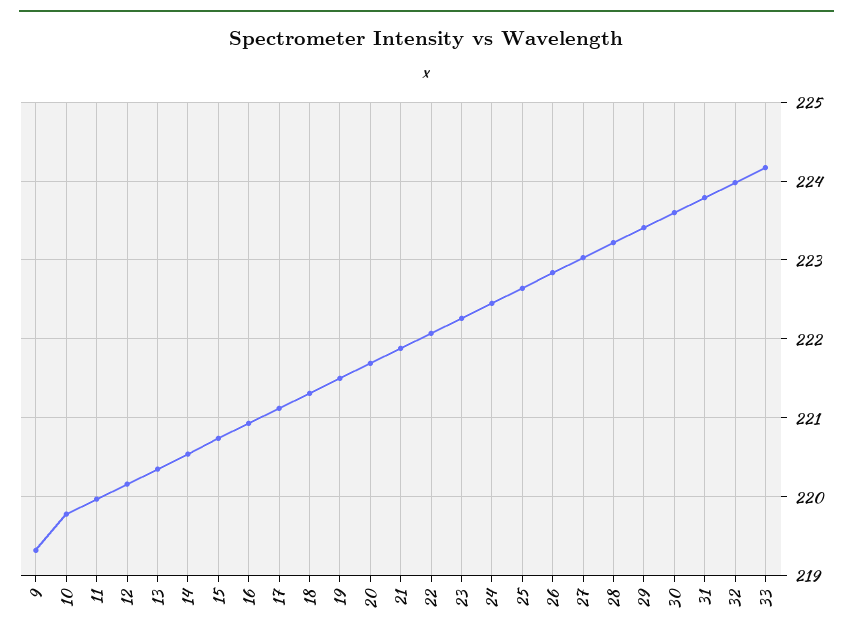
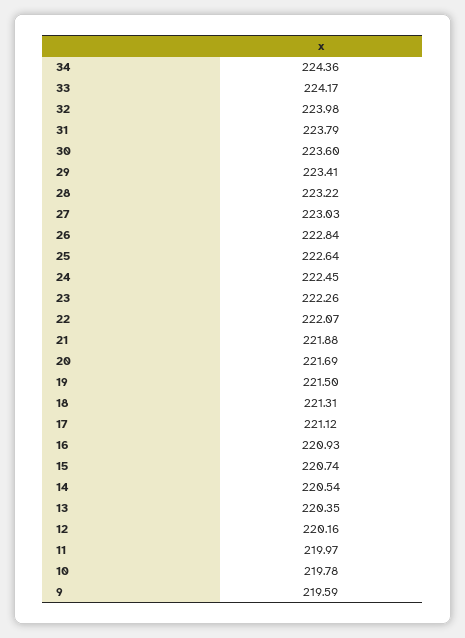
9: 219.3 -> 219.59
34: none -> 224.36

